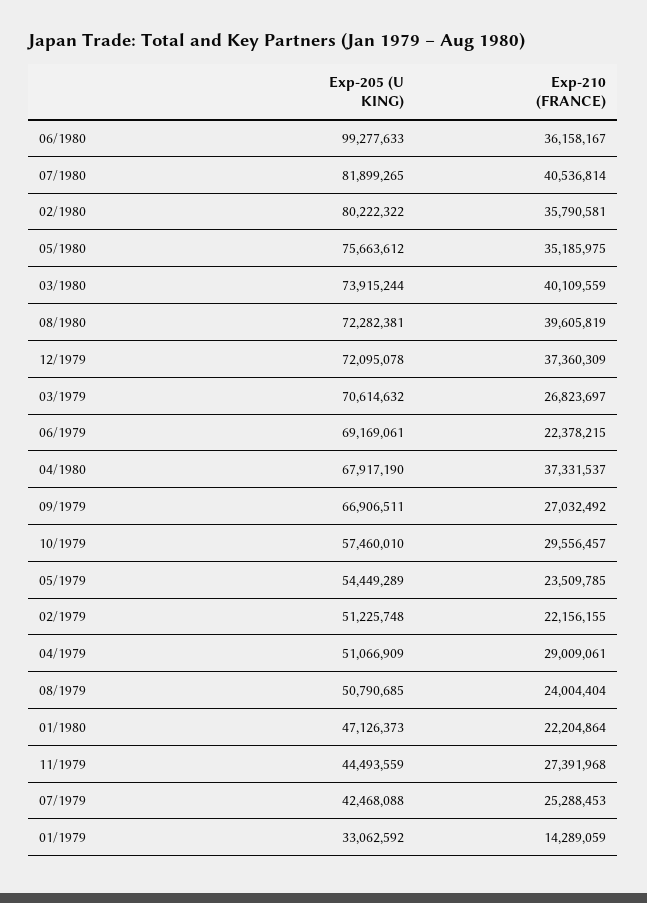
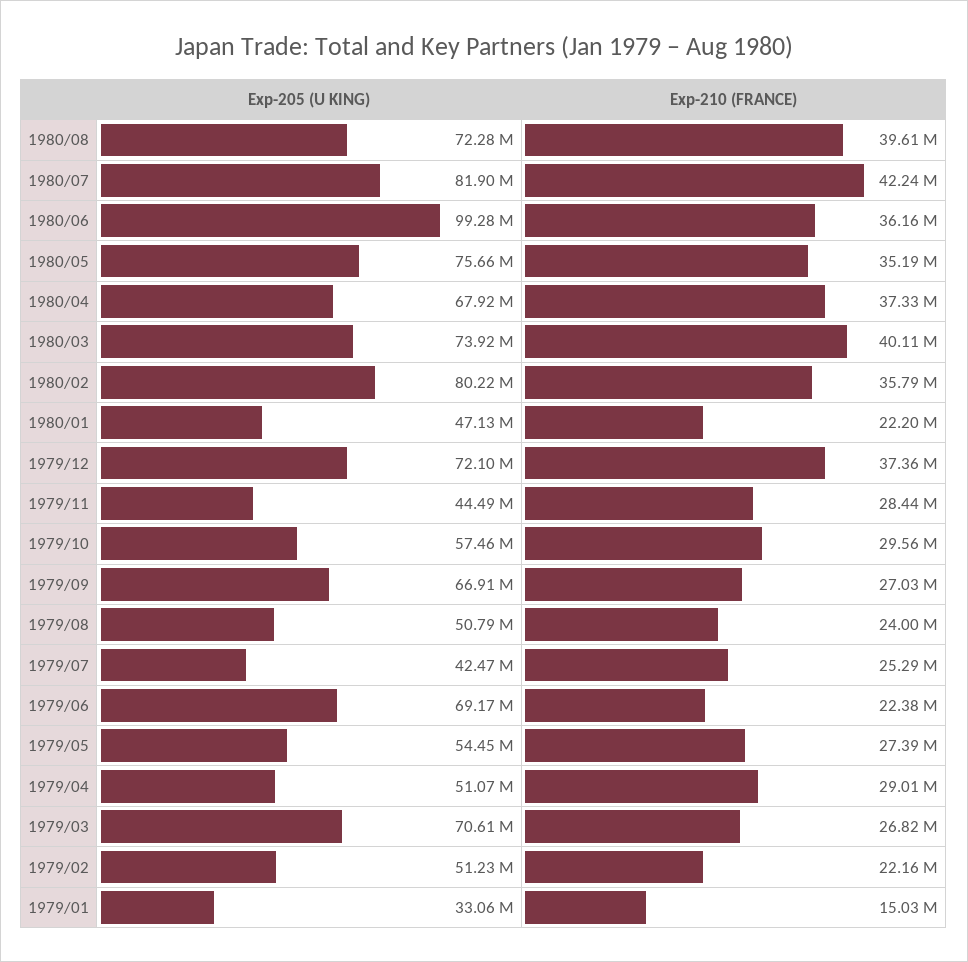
Exp-210 (FRANCE), 07/1980: 40536814 -> 42240000
Exp-210 (FRANCE), 05/1979: 23509785 -> 27390000
Exp-210 (FRANCE), 11/1979: 27391968 -> 28440000
Exp-210 (FRANCE), 01/1979: 14289059 -> 15030000

